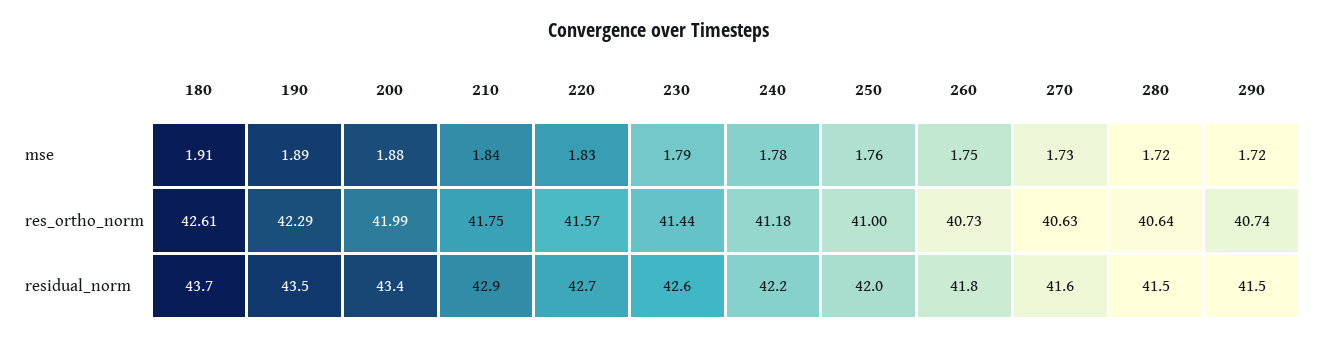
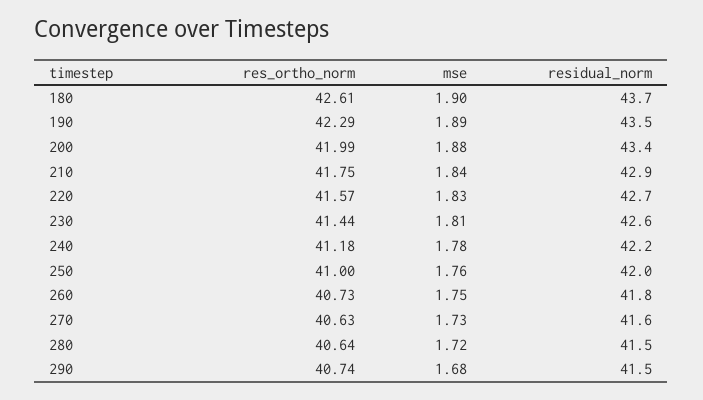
180, mse: 1.91 -> 1.9
230, mse: 1.79 -> 1.81
290, mse: 1.72 -> 1.68

